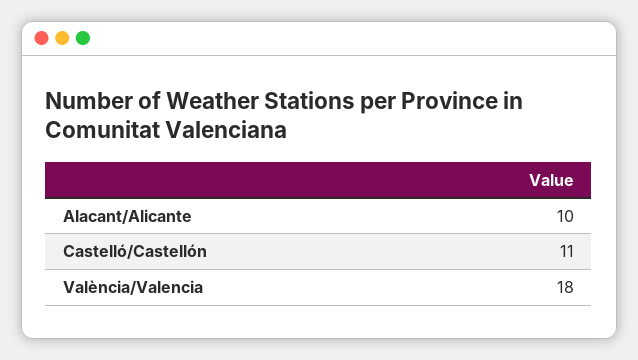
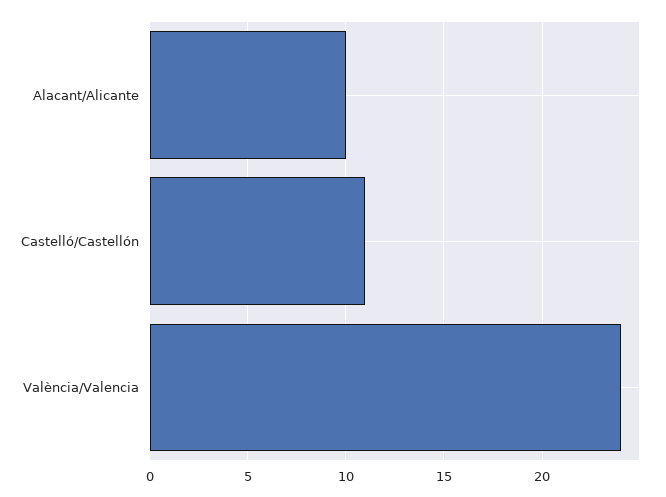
València/Valencia: 18 -> 24

